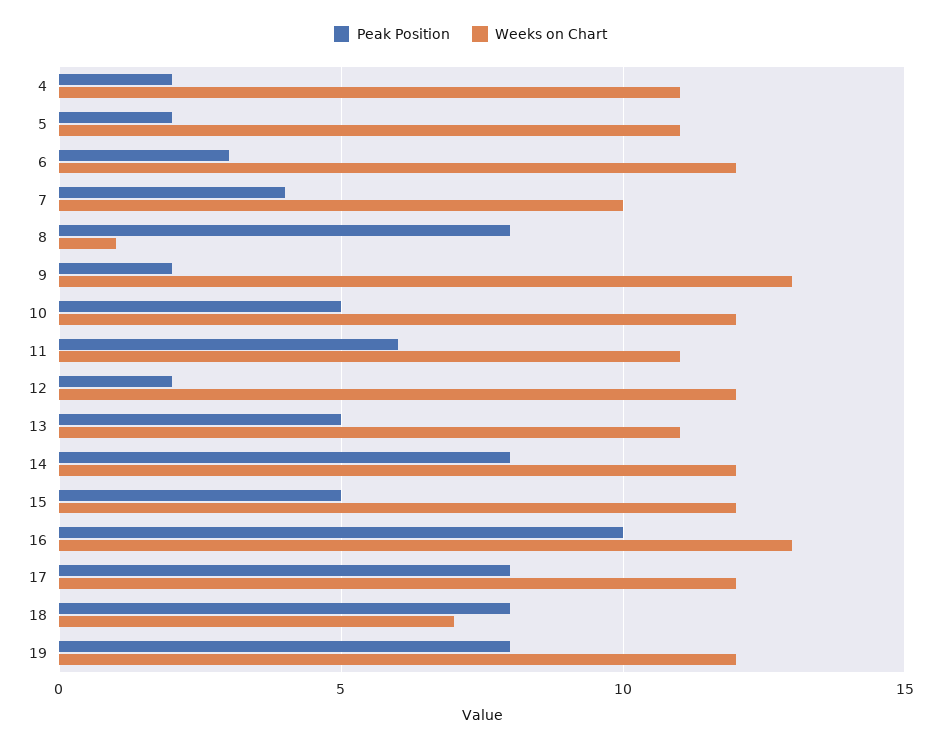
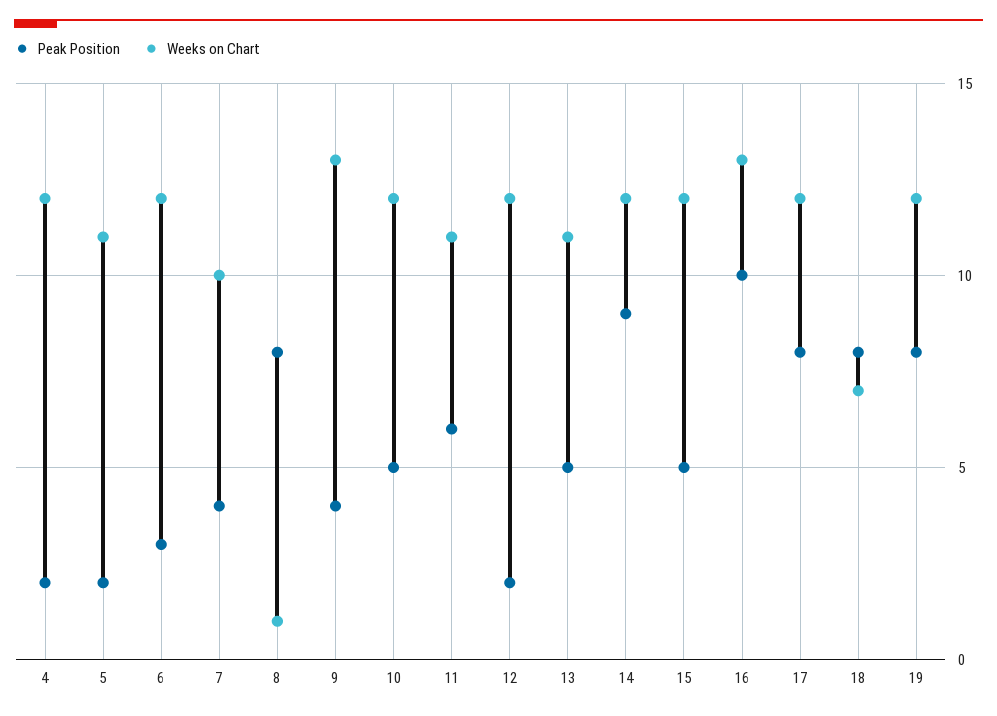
Weeks on Chart, 4: 11 -> 12
Peak Position, 9: 2 -> 4
Peak Position, 14: 8 -> 9

